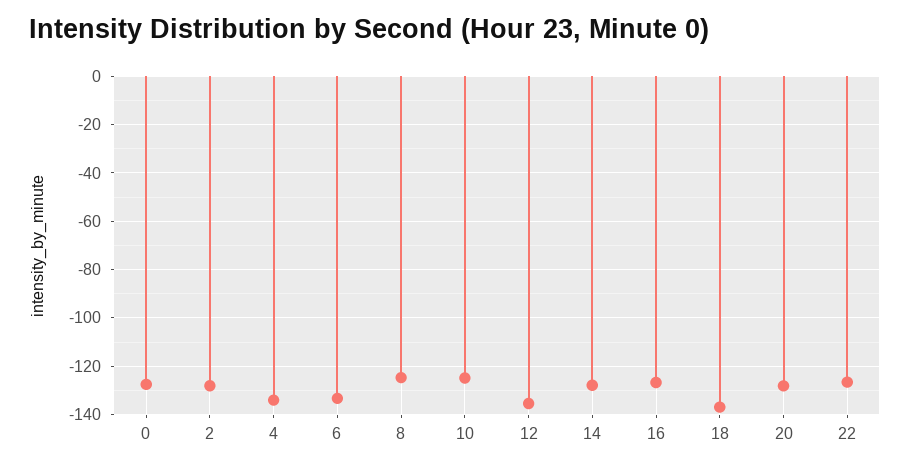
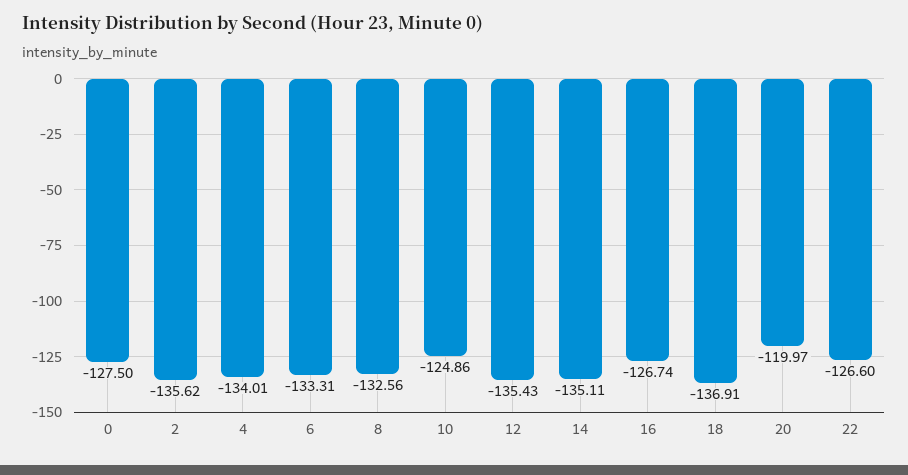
2: -127.5 -> -135.62
8: -125 -> -132.56
14: -127.5 -> -135.11
20: -127.5 -> -119.97

